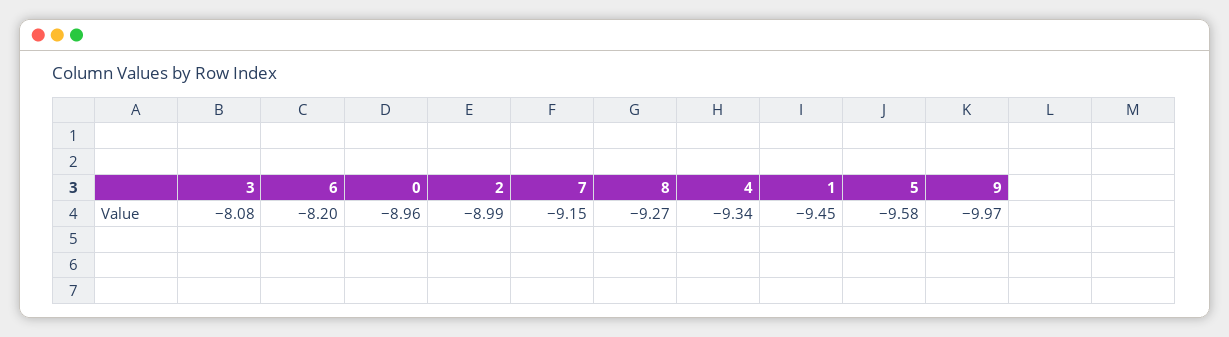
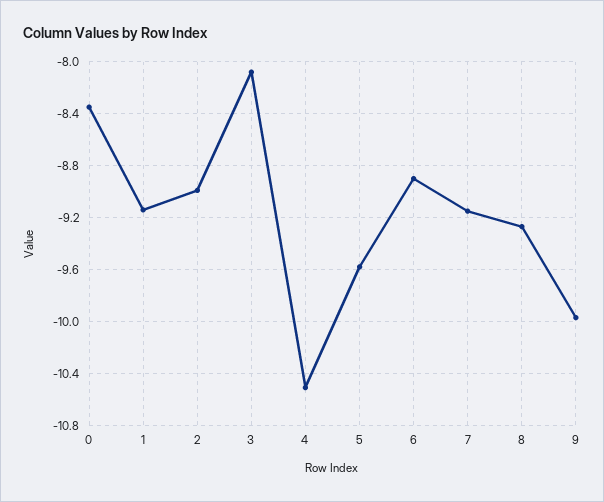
6: -8.2 -> -8.9
0: -8.96 -> -8.35
4: -9.34 -> -10.5
1: -9.45 -> -9.15

